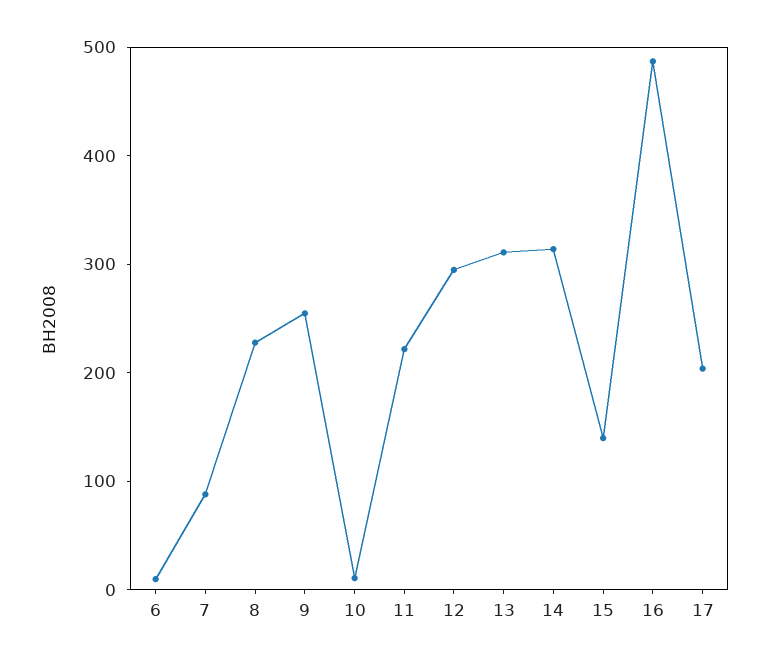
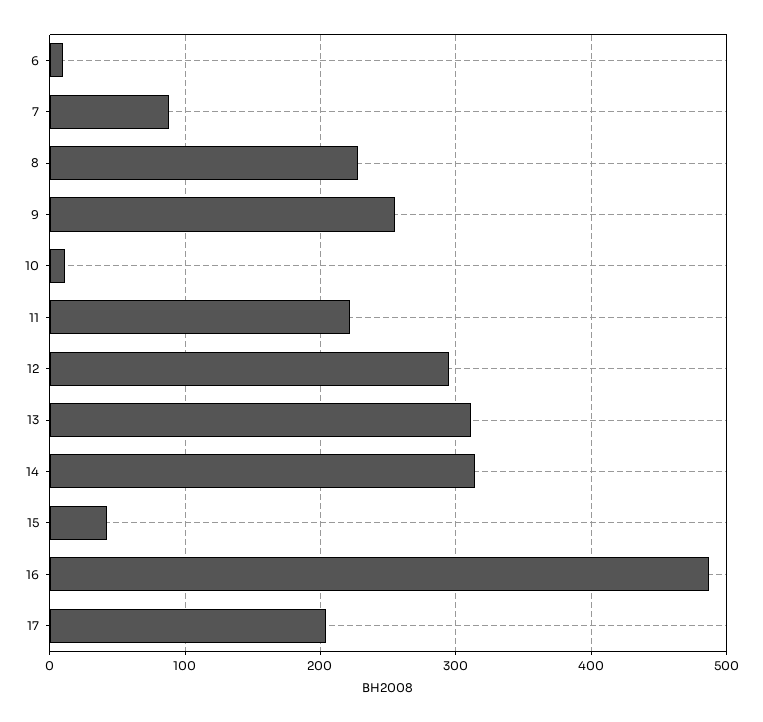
15: 140 -> 40

